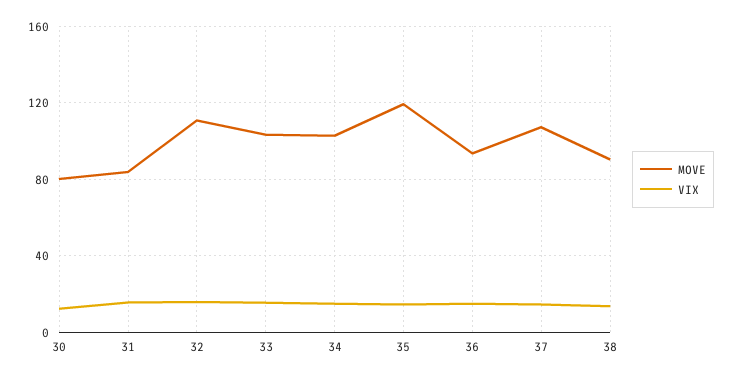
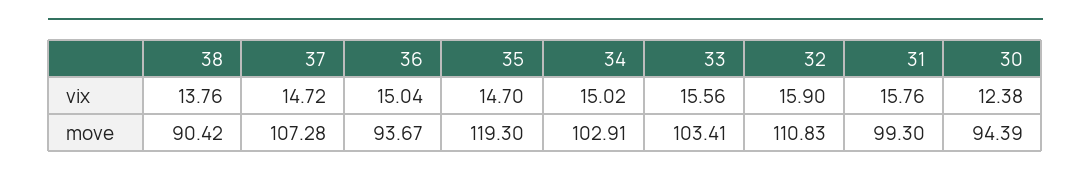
MOVE, 30: 80 -> 94.39
MOVE, 31: 85 -> 99.3

